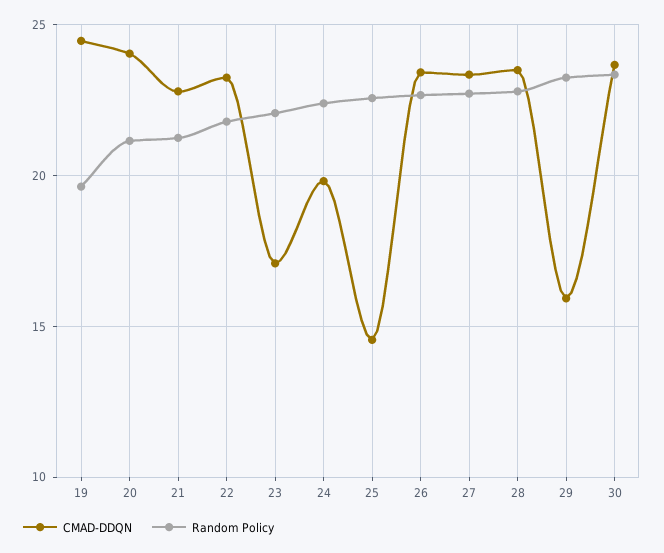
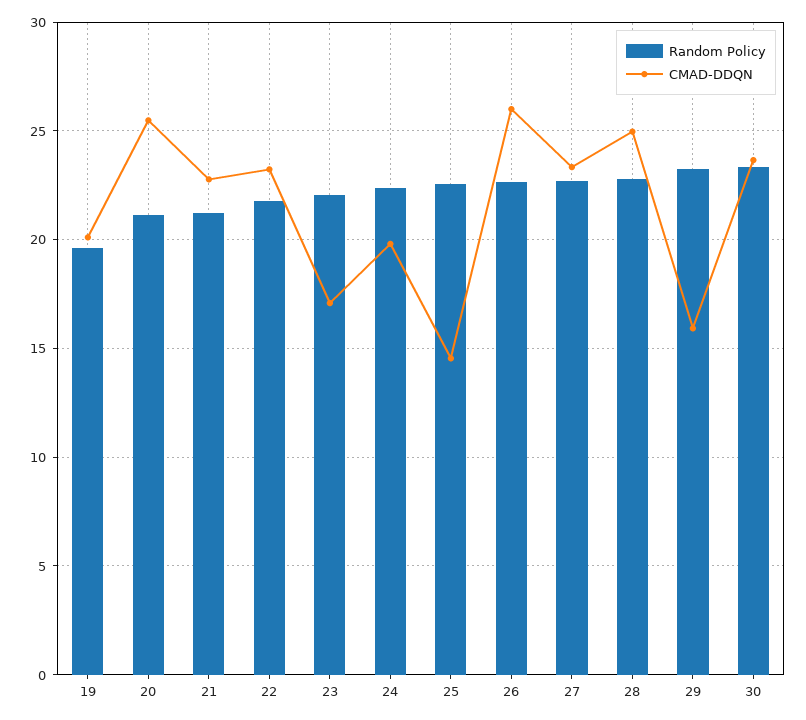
CMAD-DDQN, 19: 24.5 -> 20
CMAD-DDQN, 20: 24 -> 25.5
CMAD-DDQN, 26: 23.5 -> 26
CMAD-DDQN, 28: 23.5 -> 25

